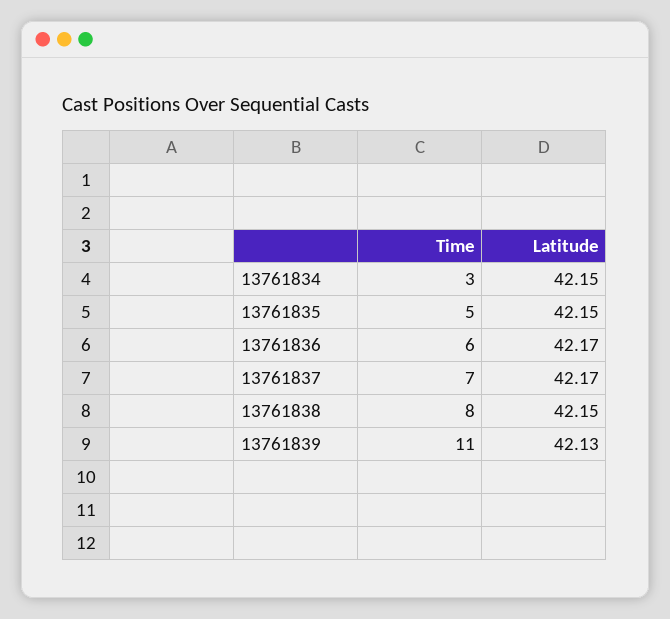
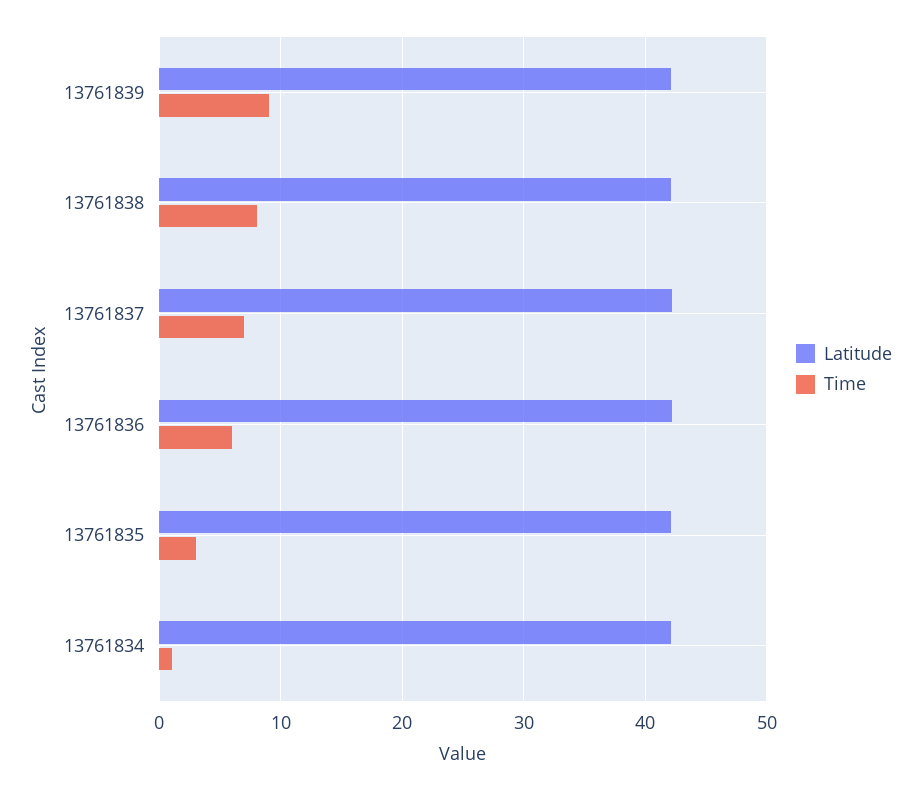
Time, 13761834: 3 -> 1
Time, 13761835: 5 -> 3
Time, 13761839: 11 -> 9

